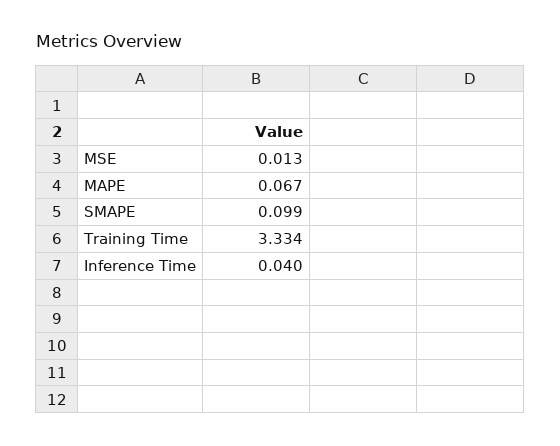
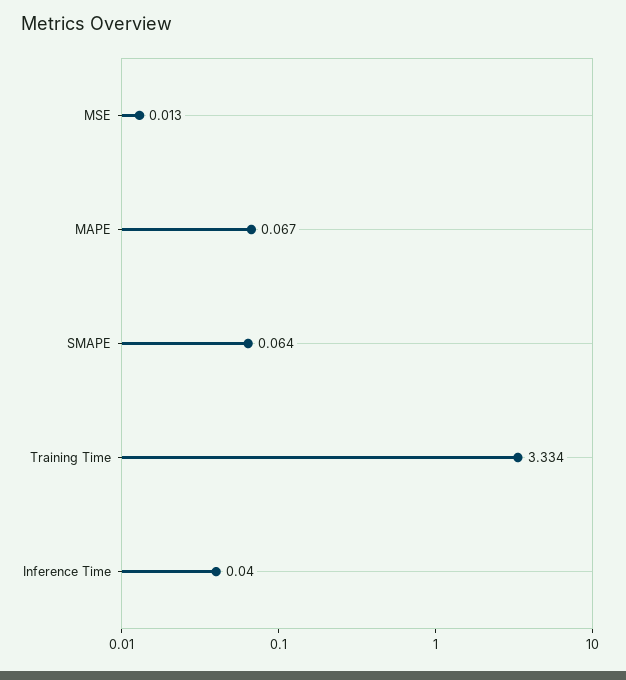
SMAPE: 0.099 -> 0.064

